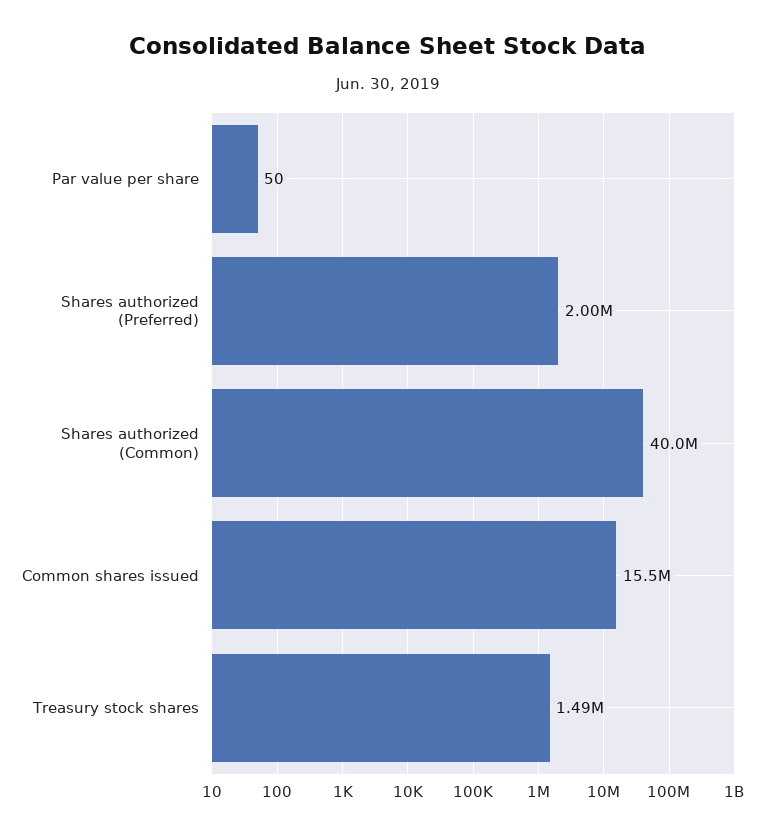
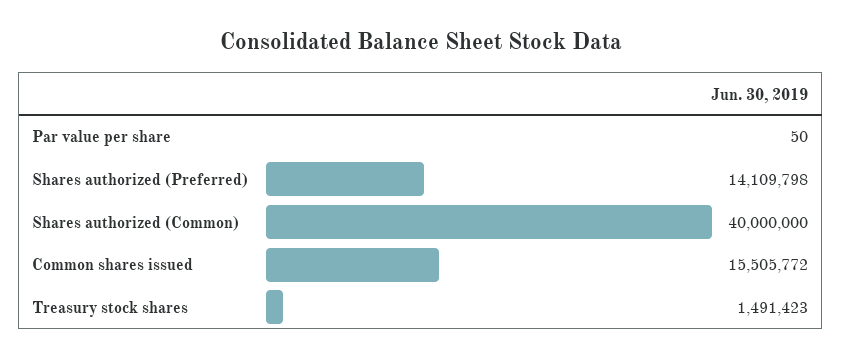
Shares authorized (Preferred): 2000000 -> 14109798

